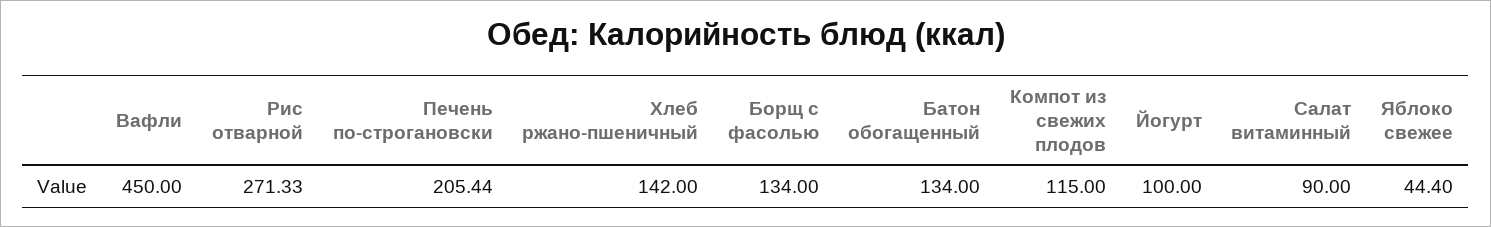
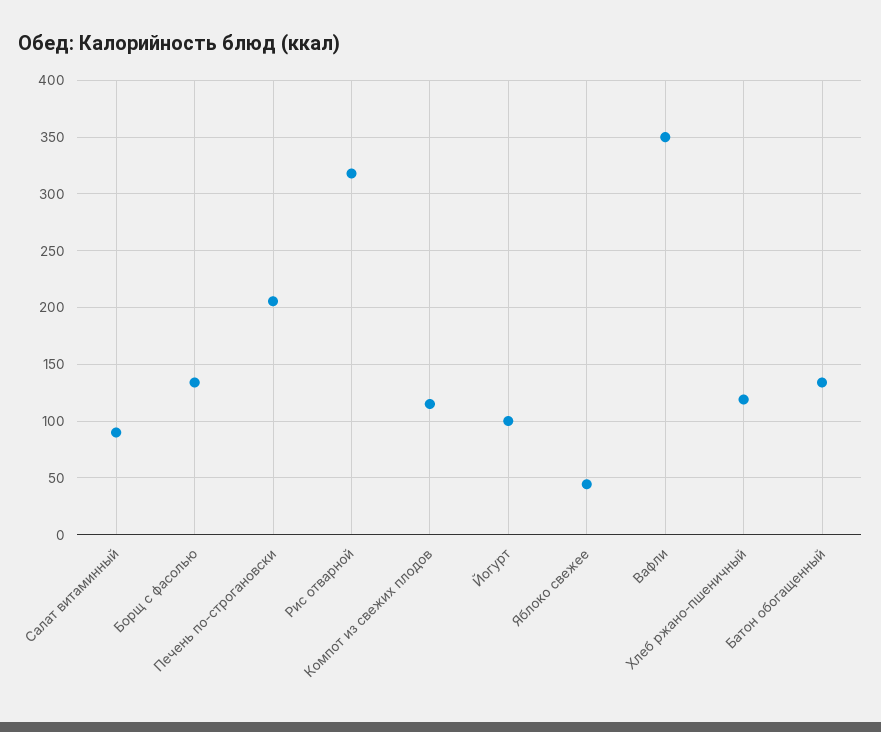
Вафли: 450 -> 350
Рис отварной: 271.33 -> 320
Хлеб ржано-пшеничный: 142 -> 120

